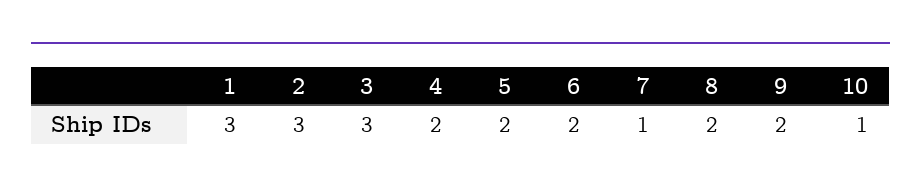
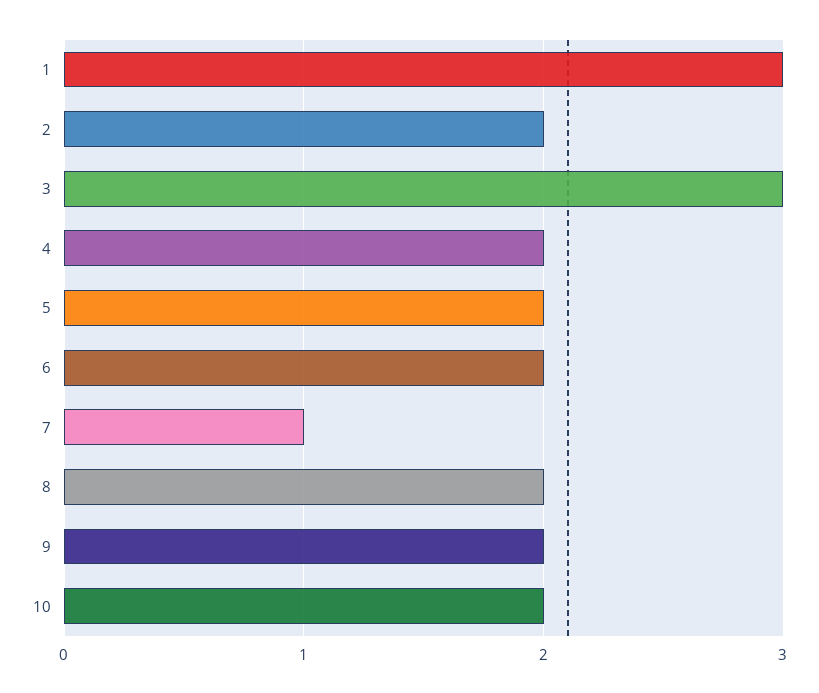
2: 3 -> 2
10: 1 -> 2

